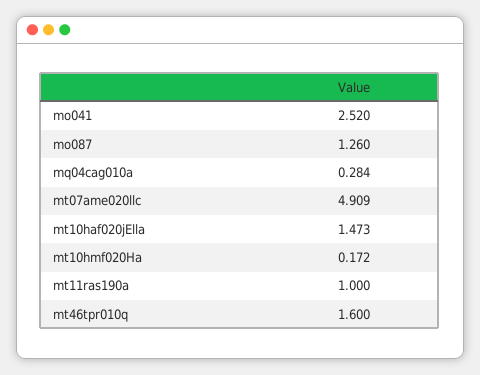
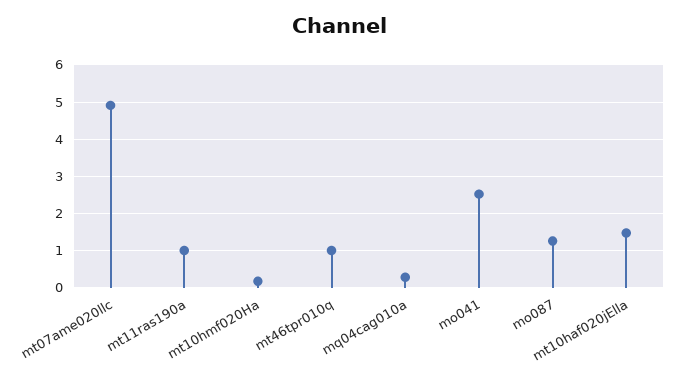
mt46tpr010q: 1.6 -> 1

